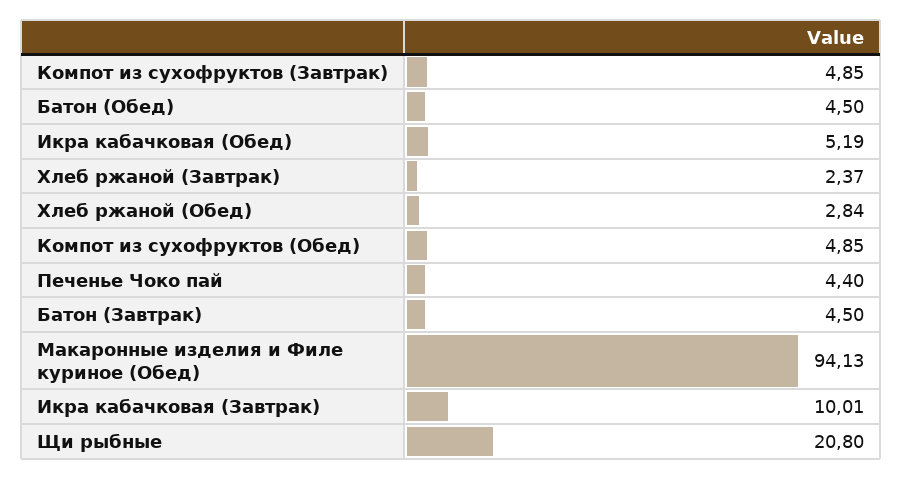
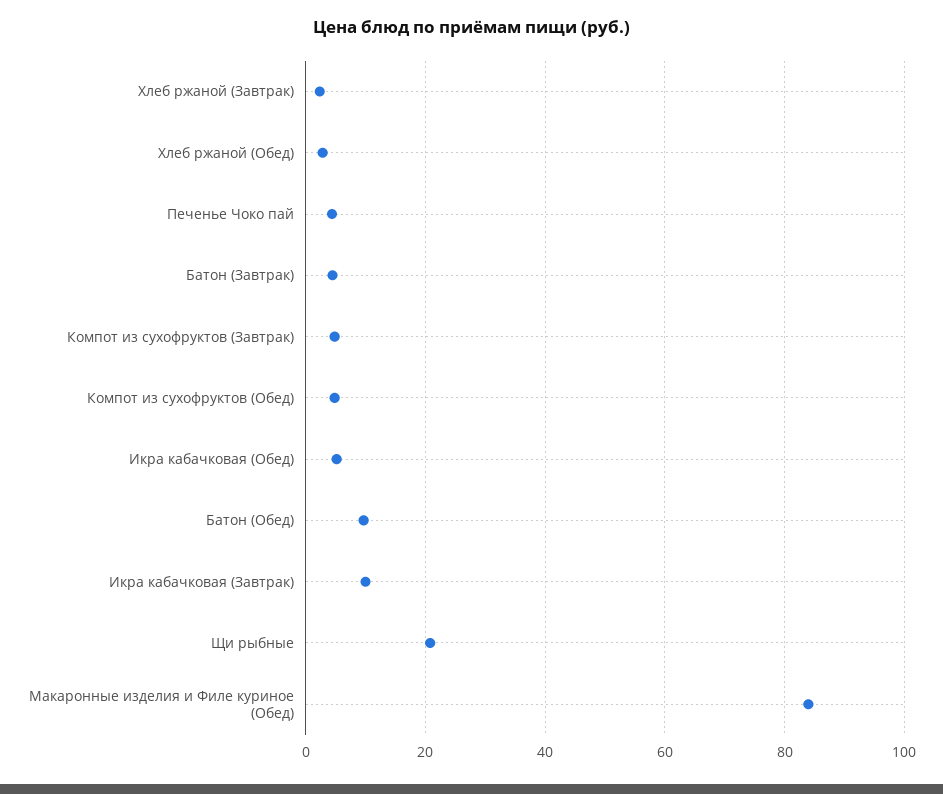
Батон (Обед): 4.5 -> 10
Макаронные изделия и Филе куриное (Обед): 94.13 -> 84

